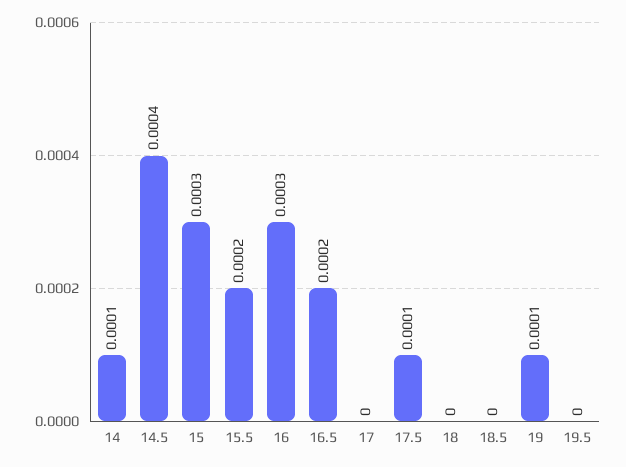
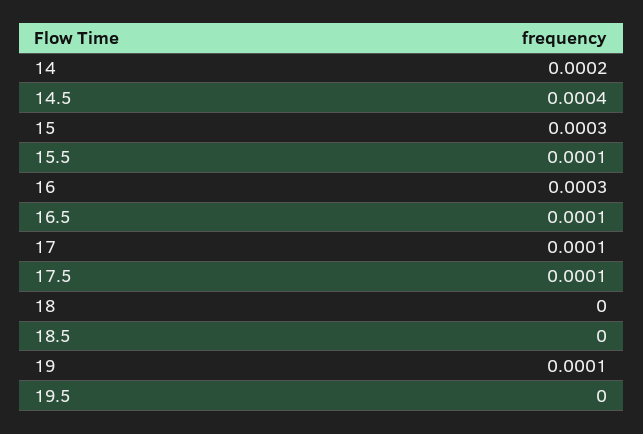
14: 0.0001 -> 0.0002
15.5: 0.0002 -> 0.0001
16.5: 0.0002 -> 0.0001
17: 0 -> 0.0001

